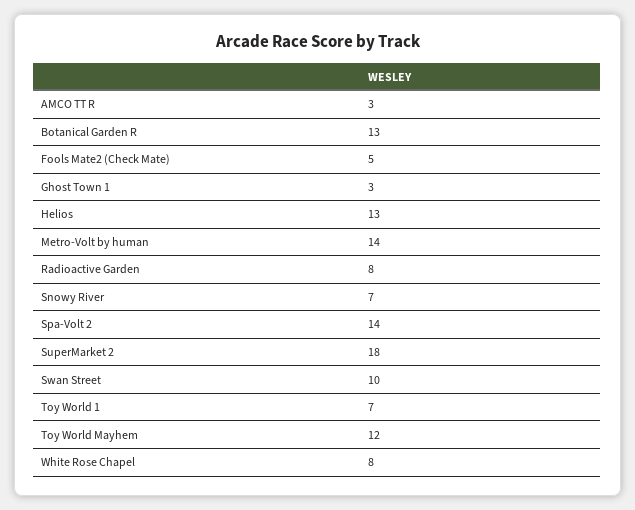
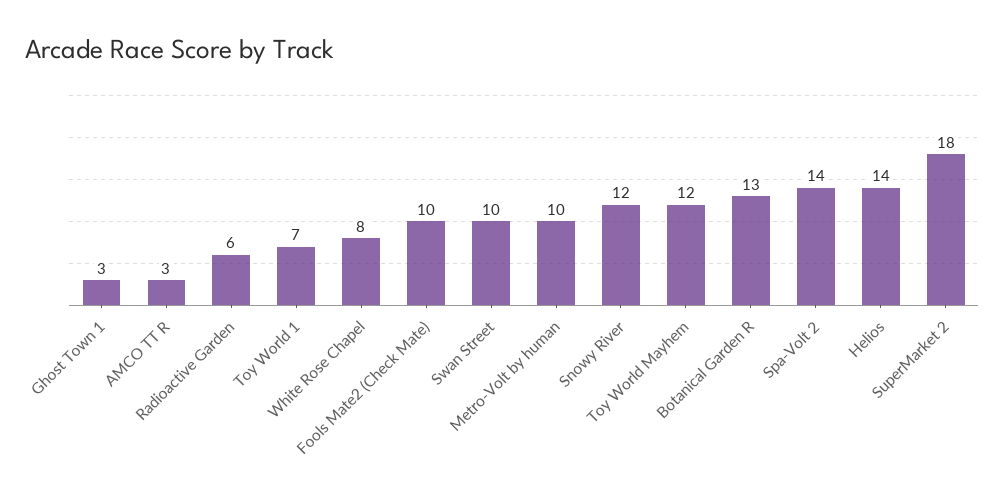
Fools Mate2 (Check Mate): 5 -> 10
Helios: 13 -> 14
Metro-Volt by human: 14 -> 10
Radioactive Garden: 8 -> 6
Snowy River: 7 -> 12

